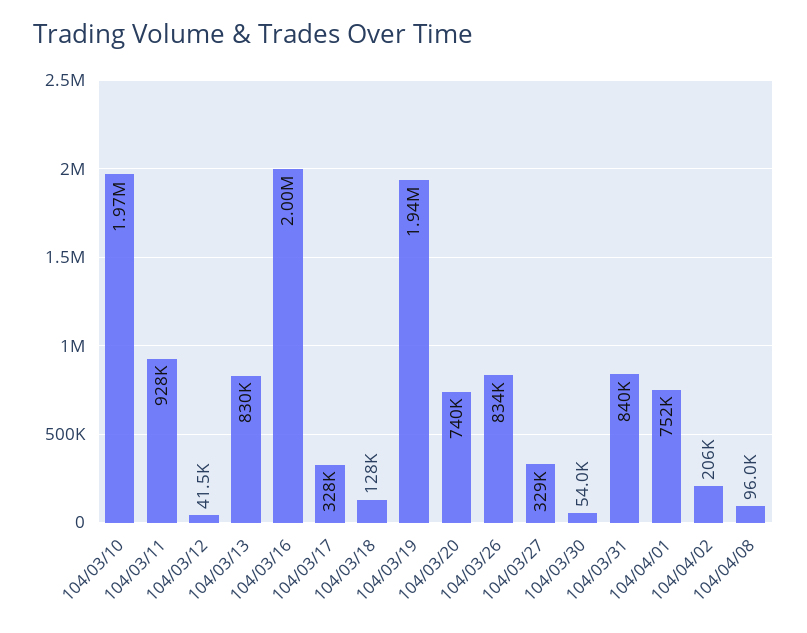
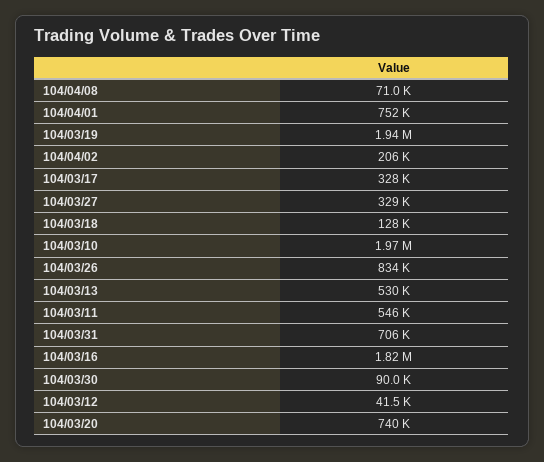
104/03/11: 928000 -> 546000
104/03/13: 830000 -> 530000
104/03/16: 2000000 -> 1820000
104/03/30: 54000 -> 90000
104/03/31: 840000 -> 706000
104/04/08: 96000 -> 71000

